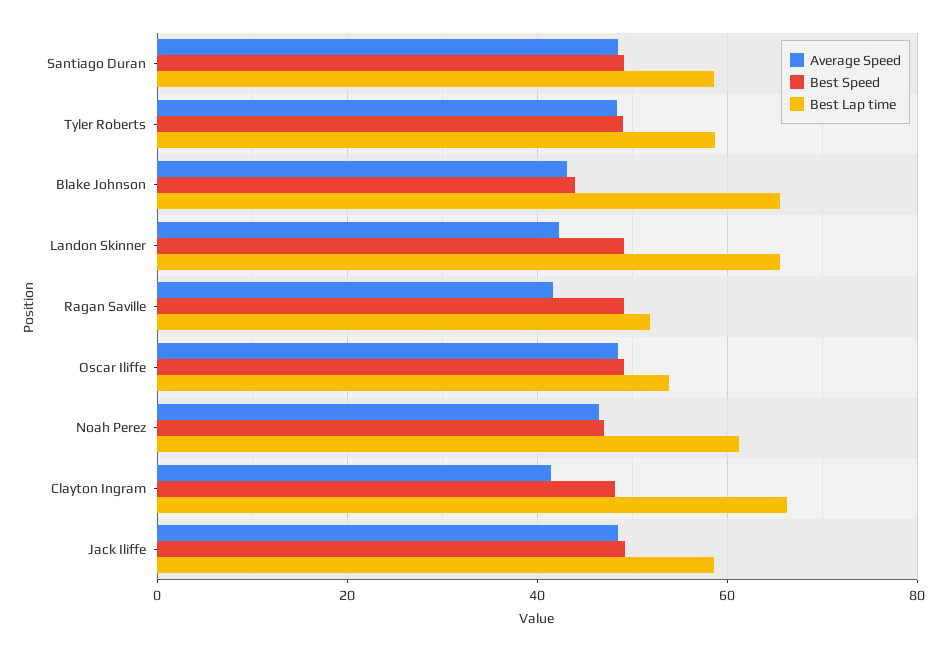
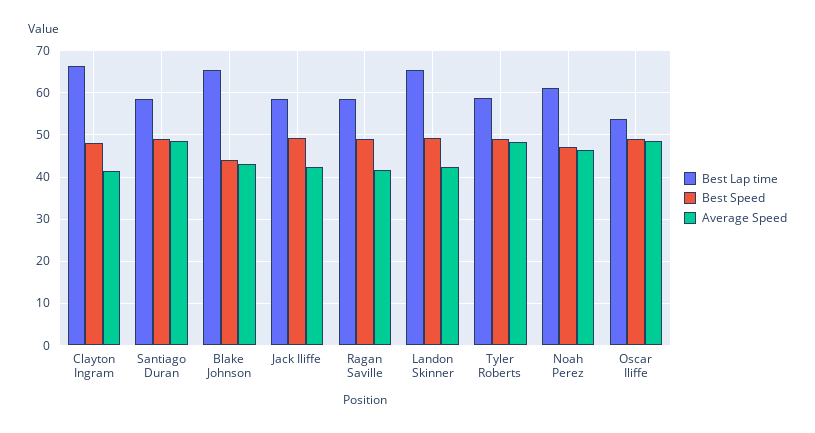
Best Lap time, Ragan Saville: 52 -> 58
Average Speed, Jack Iliffe: 48 -> 42

